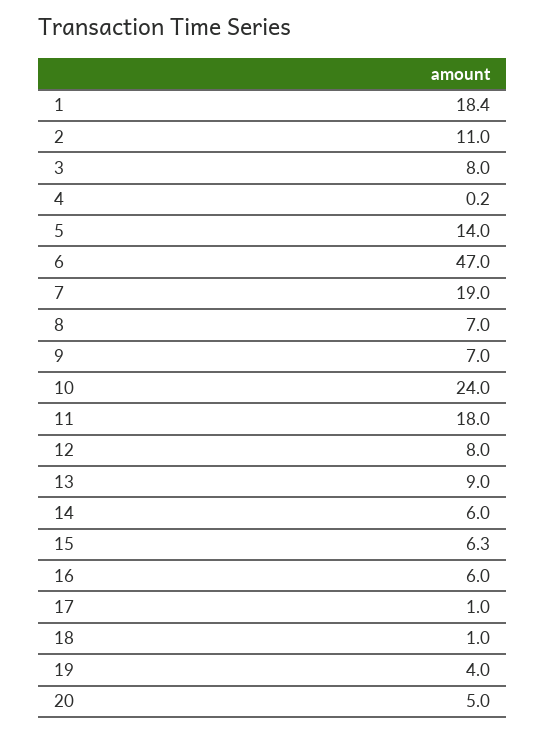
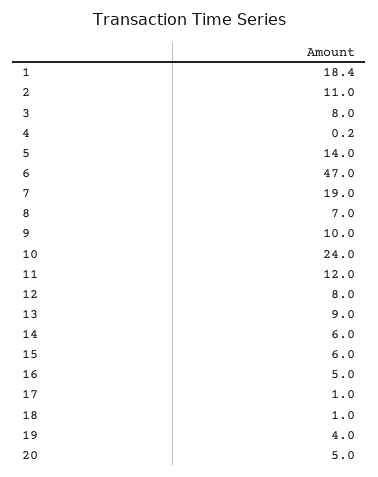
9: 7 -> 10
11: 18 -> 12
15: 6.3 -> 6
16: 6 -> 5

